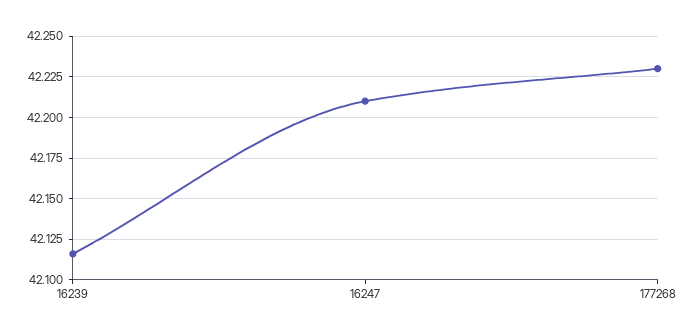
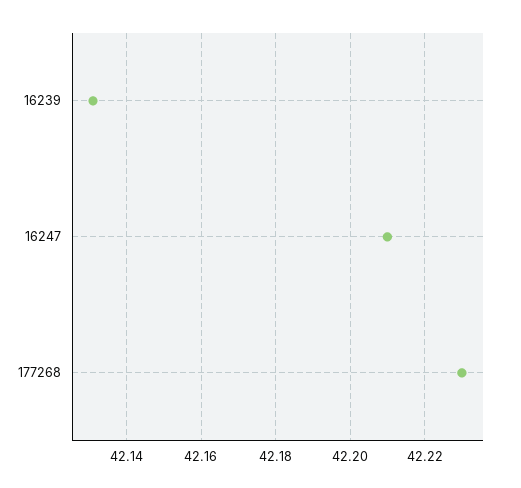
16239: 42.115 -> 42.13

